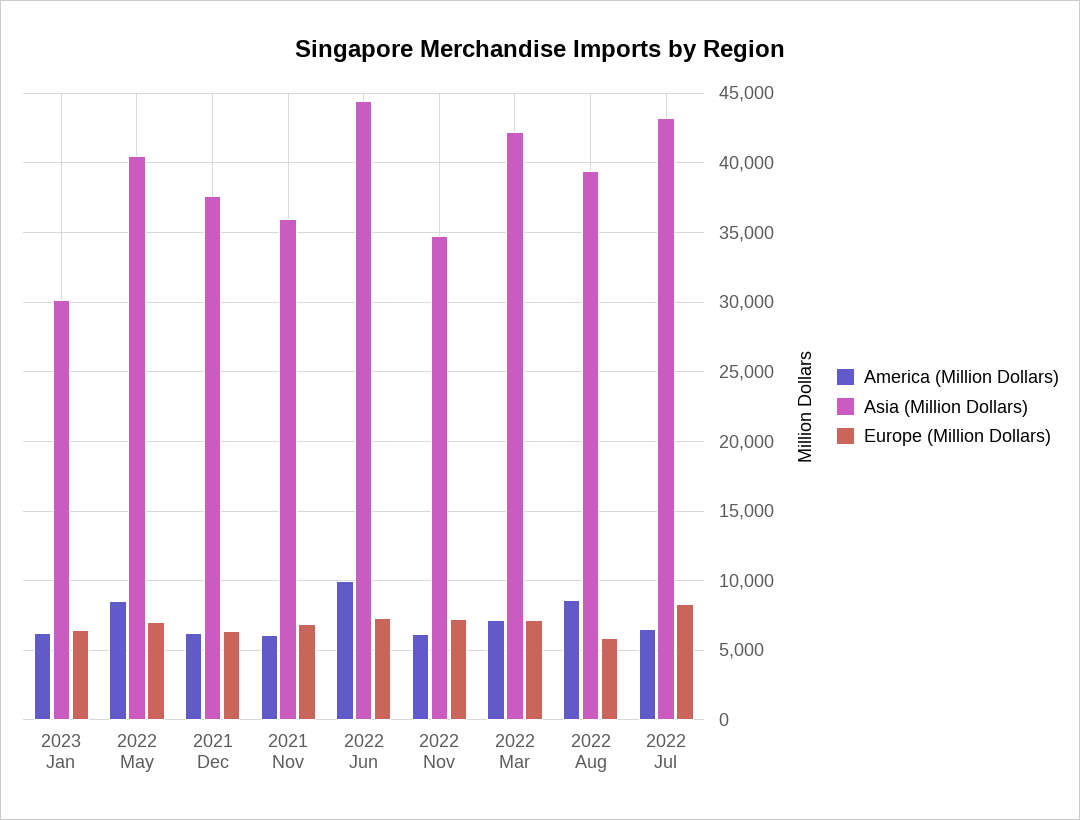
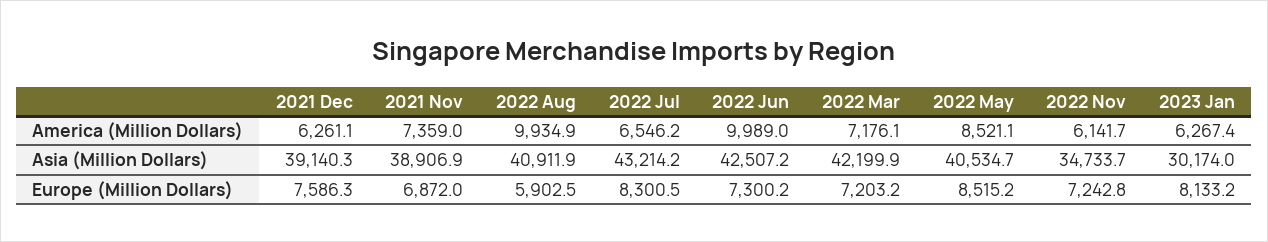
Europe (Million Dollars), 2023 Jan: 6500 -> 8133.2
Europe (Million Dollars), 2022 May: 7000 -> 8515.2
Asia (Million Dollars), 2021 Dec: 37500 -> 39140.3
Europe (Million Dollars), 2021 Dec: 6500 -> 7586.3
America (Million Dollars), 2021 Nov: 6000 -> 7359
Asia (Million Dollars), 2021 Nov: 36000 -> 38906.9
Asia (Million Dollars), 2022 Jun: 44500 -> 42507.2
America (Million Dollars), 2022 Aug: 8500 -> 9934.9
Asia (Million Dollars), 2022 Aug: 39500 -> 40911.9

